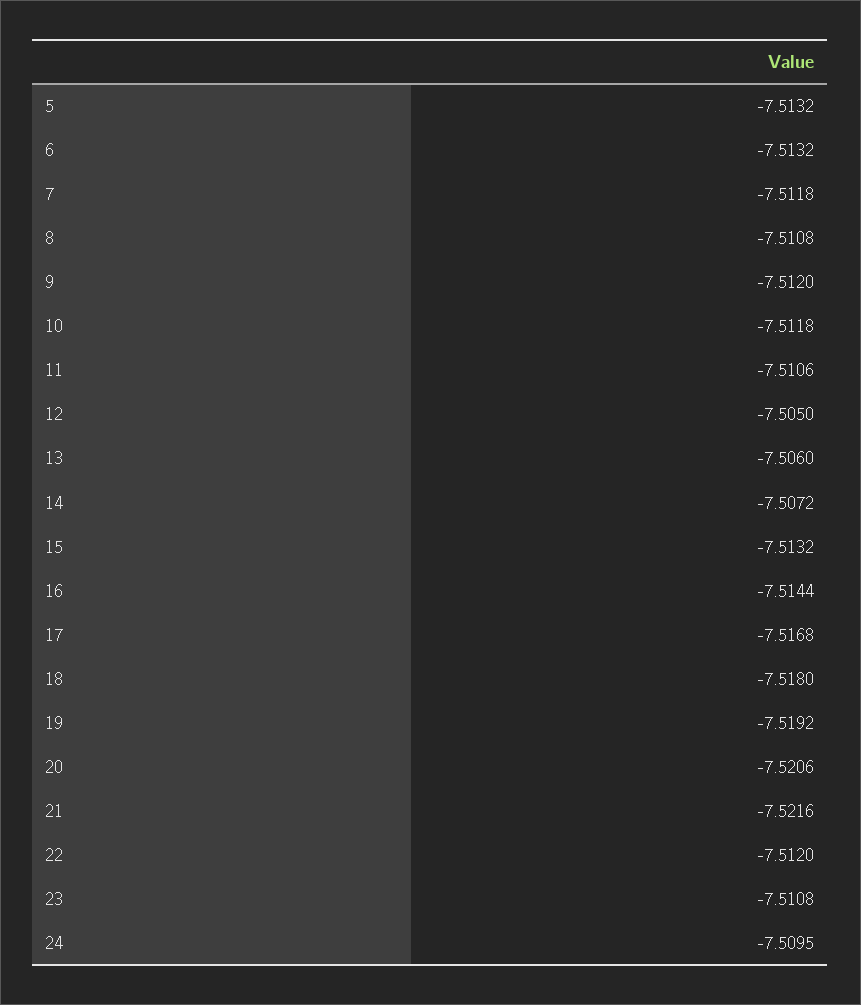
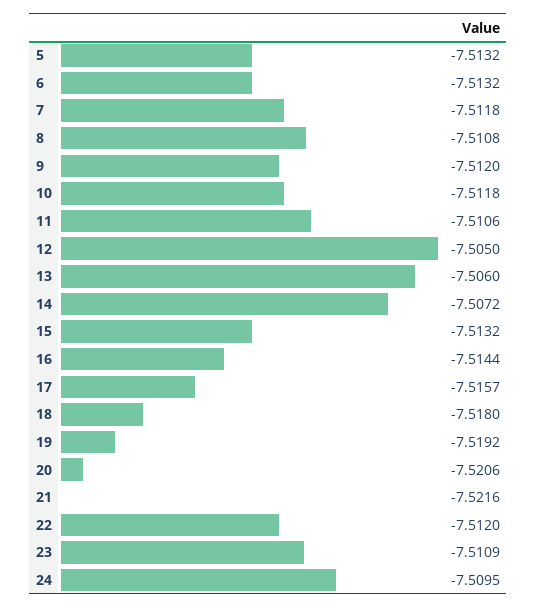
17: -7.5168 -> -7.5157
23: -7.5108 -> -7.5109

